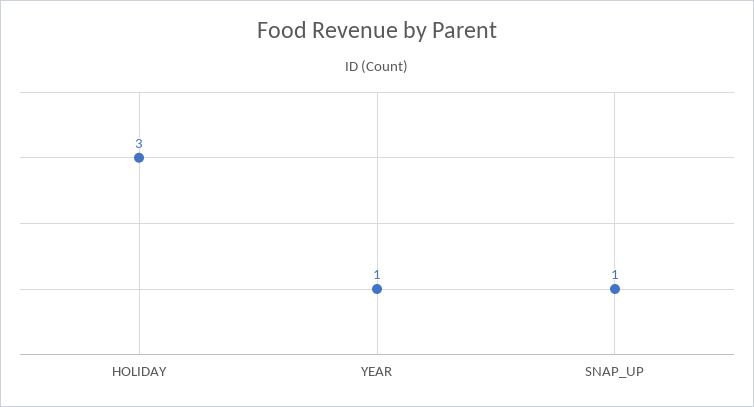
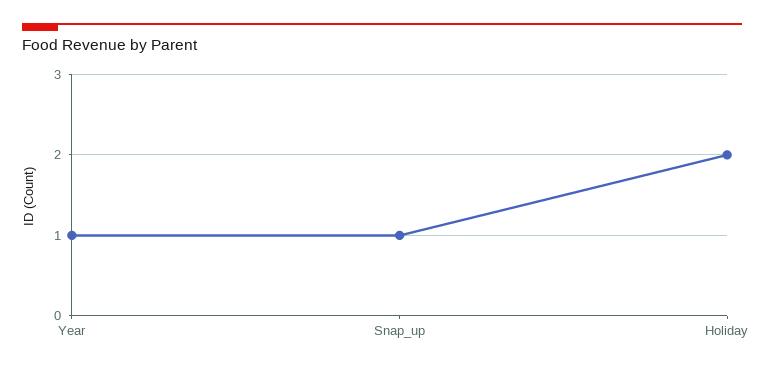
HOLIDAY: 3 -> 2

